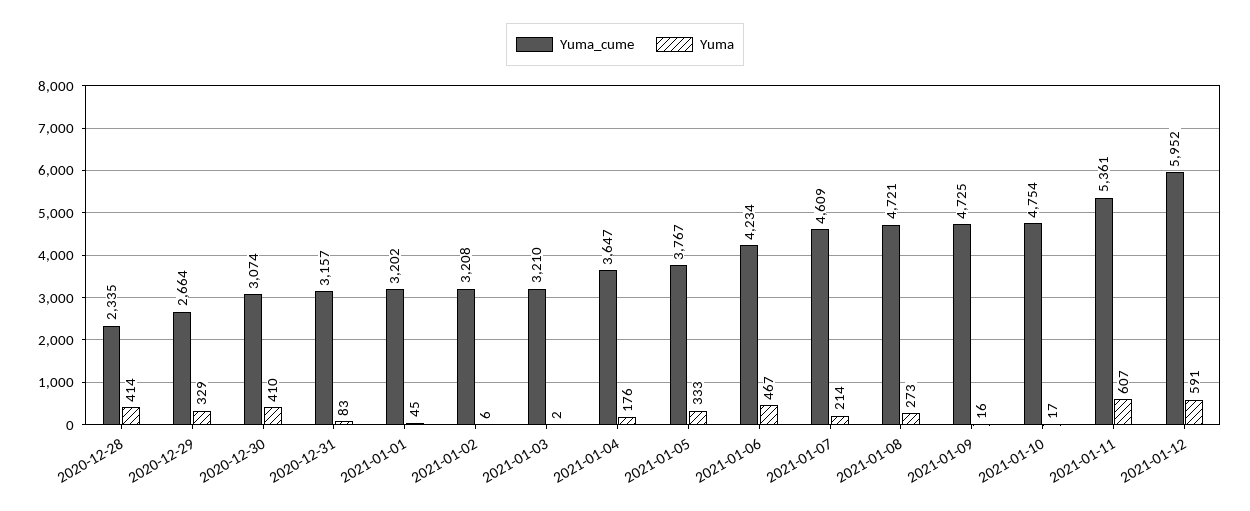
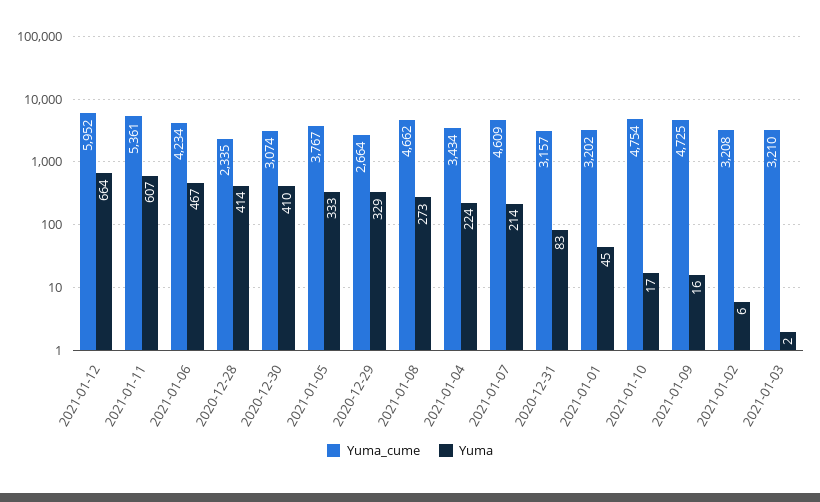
Yuma_cume, 2021-01-04: 3647 -> 3434
Yuma, 2021-01-04: 176 -> 224
Yuma_cume, 2021-01-08: 4721 -> 4662
Yuma, 2021-01-12: 591 -> 664

